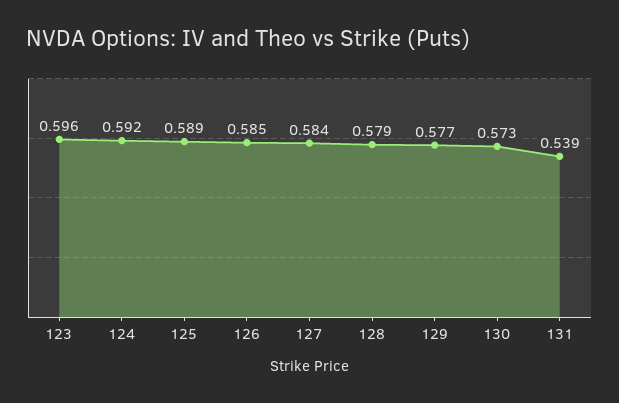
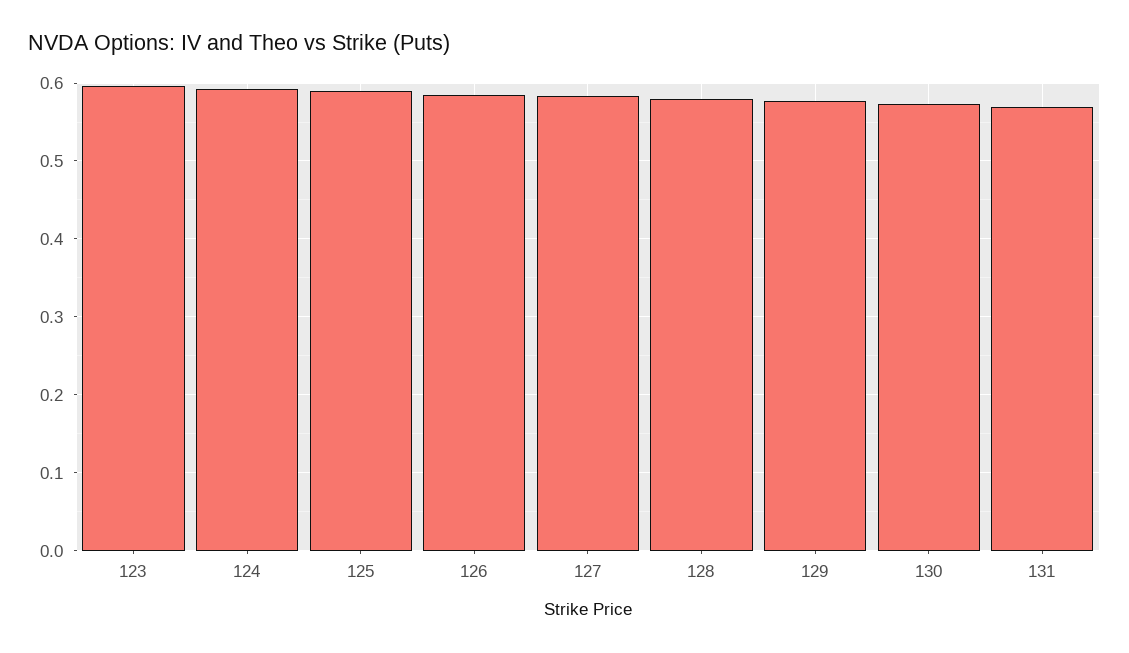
131: 0.539 -> 0.57

